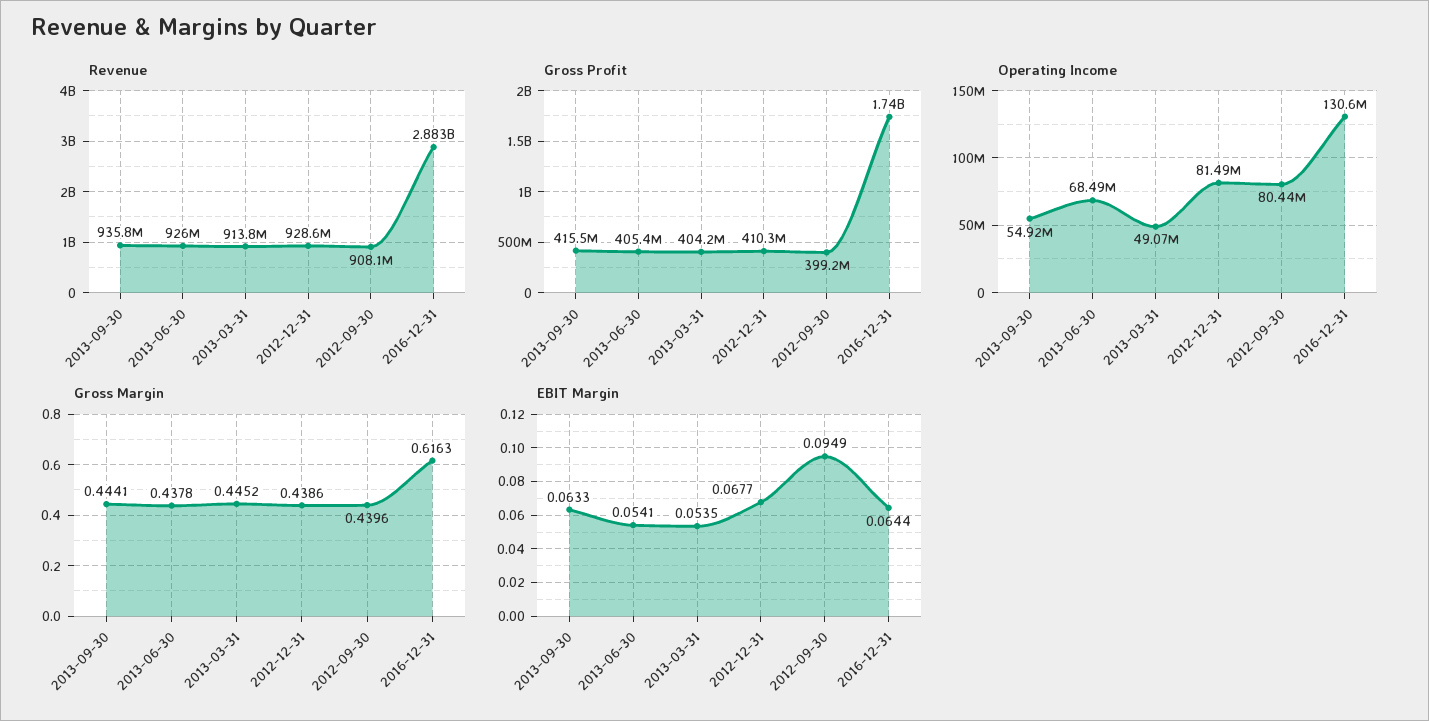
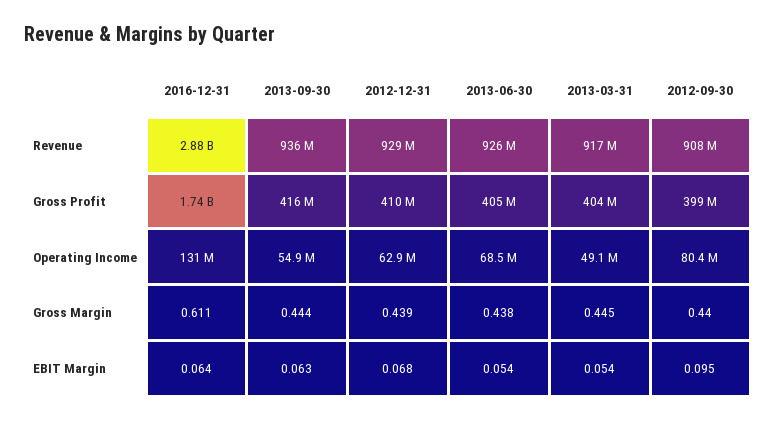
Revenue, 2013-03-31: 913800000 -> 917000000
Operating Income, 2012-12-31: 81490000 -> 62900000
Gross Margin, 2016-12-31: 0.6163 -> 0.611

